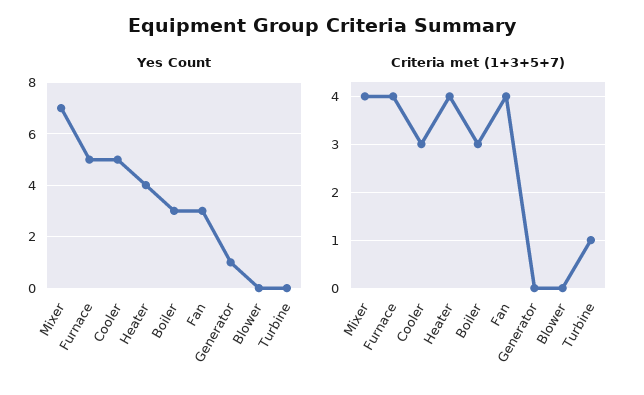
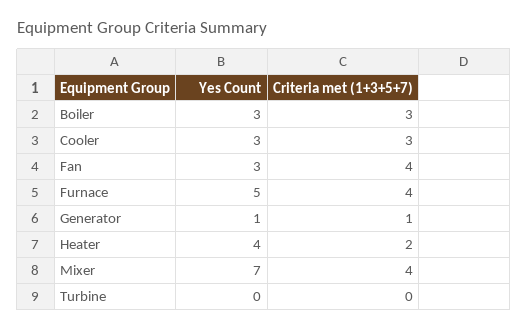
Yes Count, Cooler: 5 -> 3
Yes Count, Blower: 0 -> none
Criteria met (1+3+5+7), Heater: 4 -> 2
Criteria met (1+3+5+7), Generator: 0 -> 1
Criteria met (1+3+5+7), Blower: 0 -> none
Criteria met (1+3+5+7), Turbine: 1 -> 0

